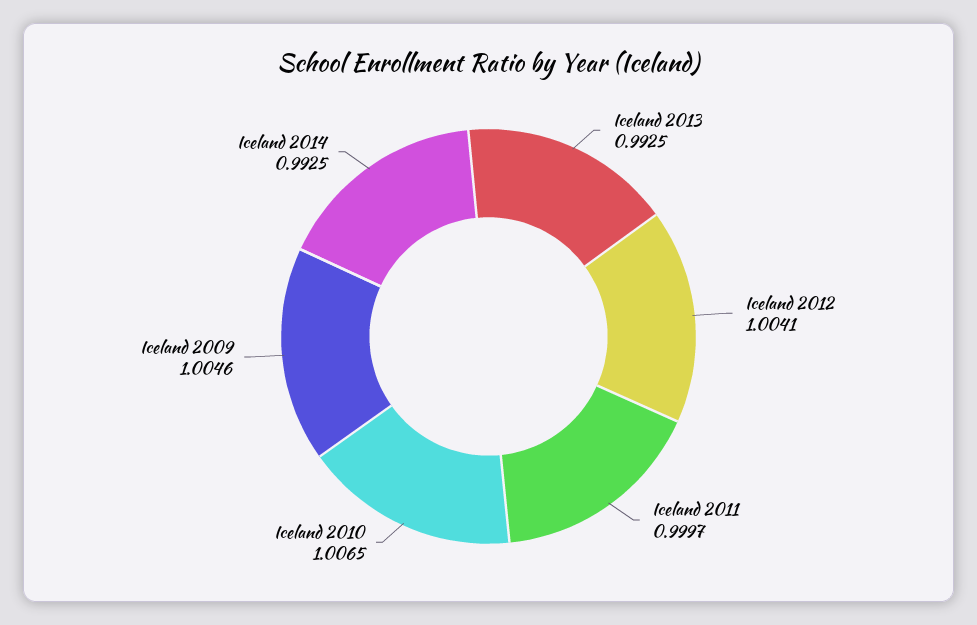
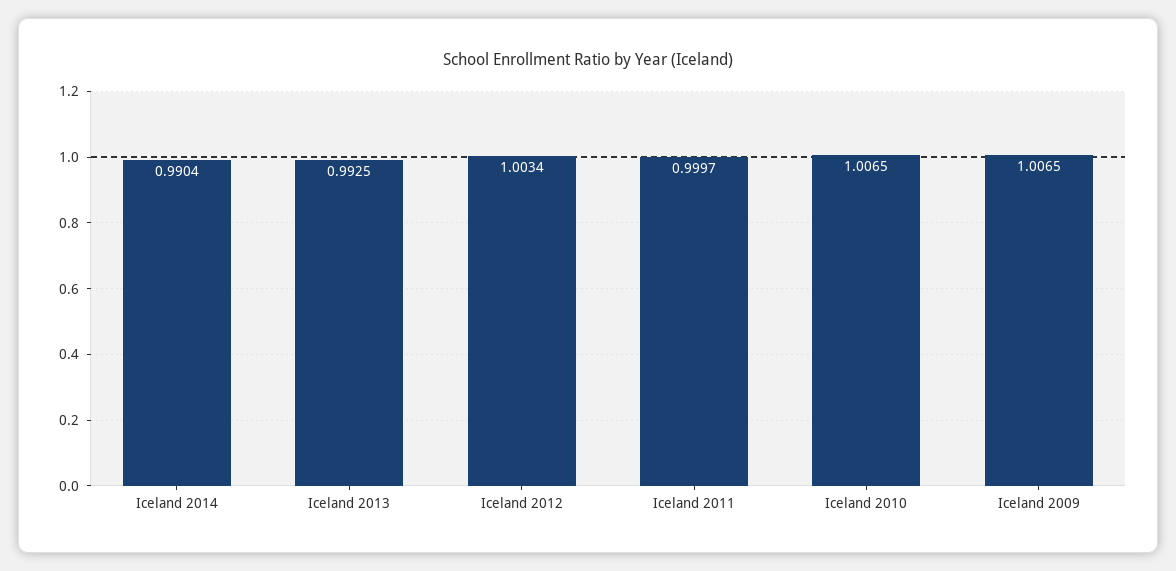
Iceland 2012: 1.0041 -> 1.0034
Iceland 2009: 1.0046 -> 1.0065
Iceland 2014: 0.9925 -> 0.9904

